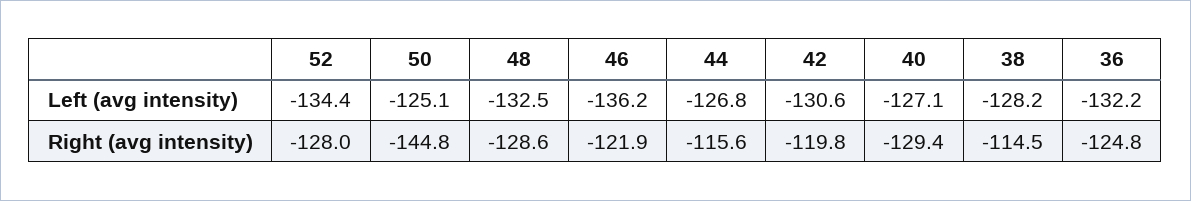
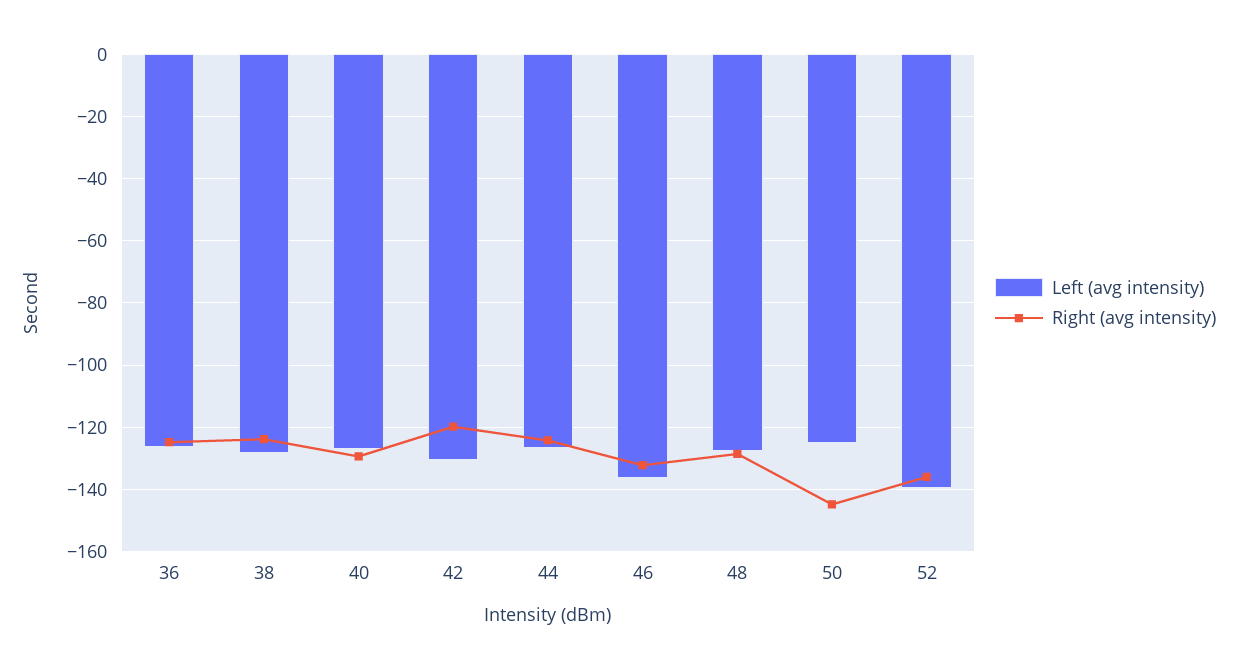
Left (avg intensity), 52: -134.4 -> -140
Left (avg intensity), 48: -132.5 -> -128
Left (avg intensity), 36: -132.2 -> -126
Right (avg intensity), 52: -128 -> -136
Right (avg intensity), 46: -121.9 -> -132
Right (avg intensity), 44: -115.6 -> -124
Right (avg intensity), 38: -114.5 -> -124

